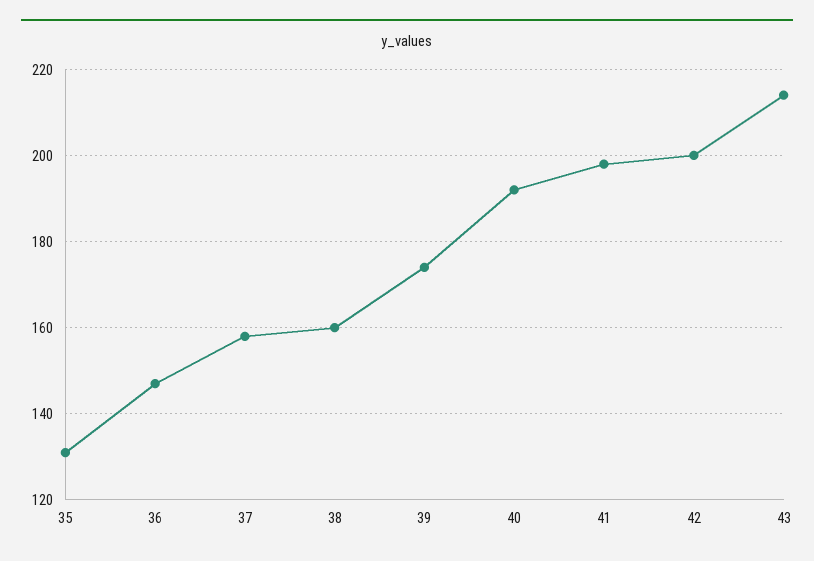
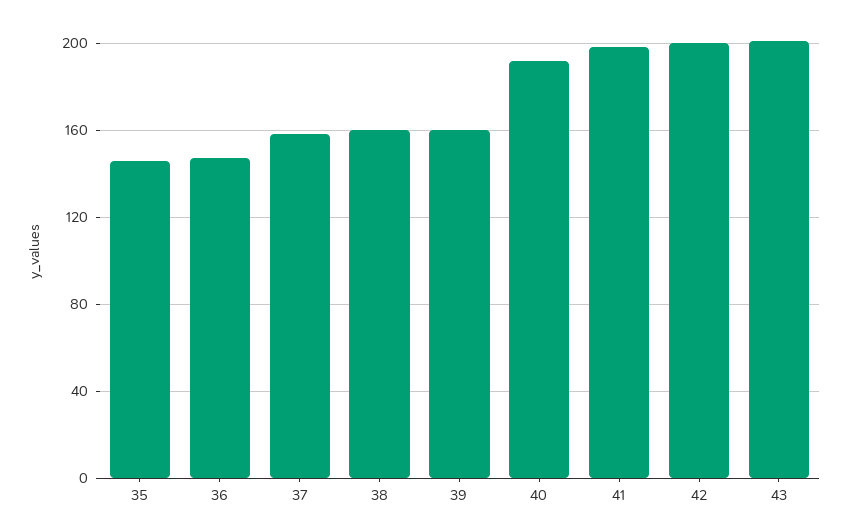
35: 130 -> 145
39: 175 -> 160
43: 215 -> 200

